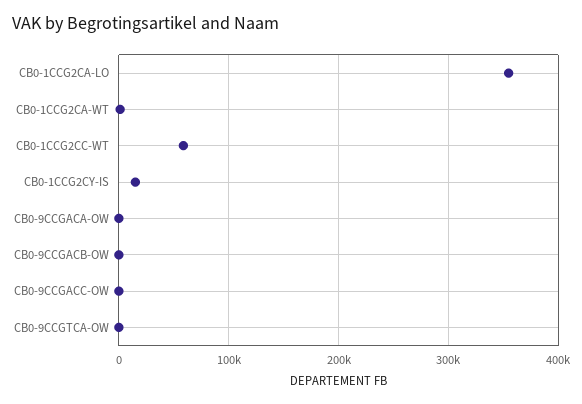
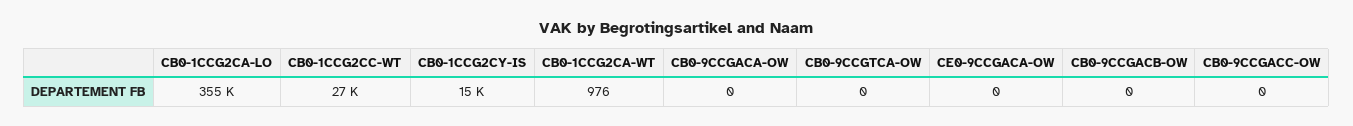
CB0-1CCG2CC-WT: 60000 -> 27000
CE0-9CCGACA-OW: none -> 0

